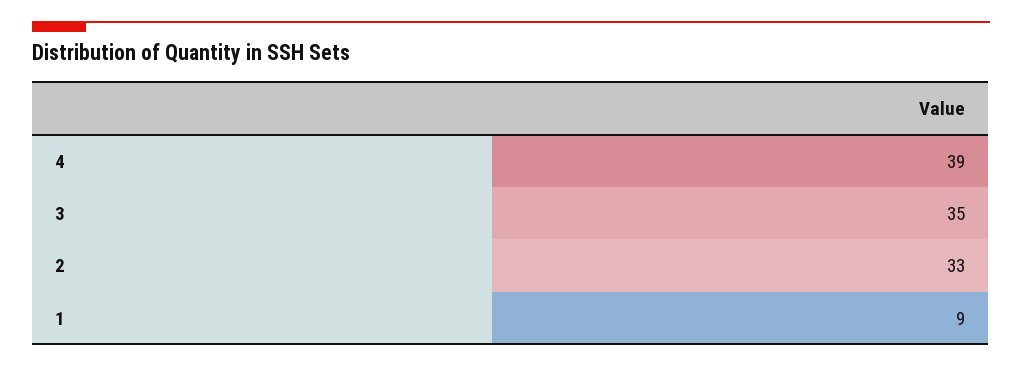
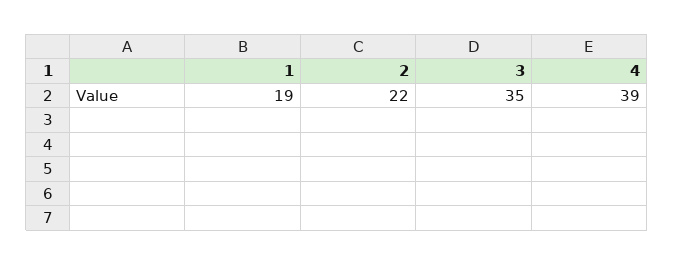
2: 33 -> 22
1: 9 -> 19

